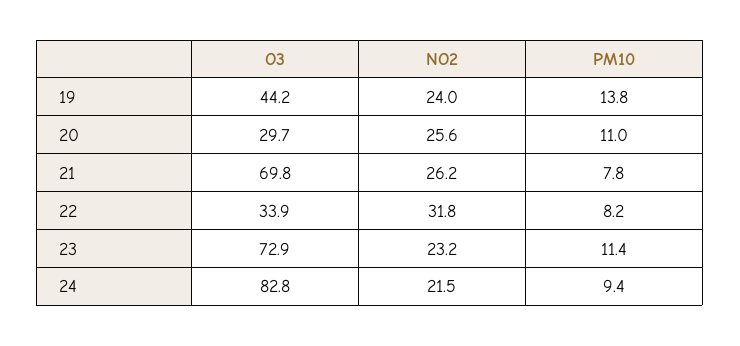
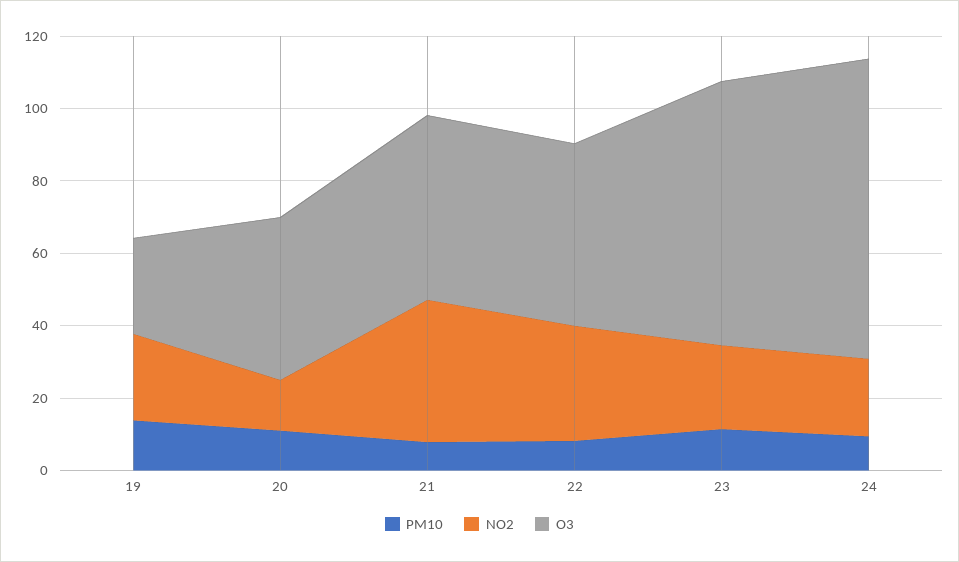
O3, 19: 44.2 -> 25
O3, 20: 29.7 -> 45
NO2, 20: 25.6 -> 15
O3, 21: 69.8 -> 50
NO2, 21: 26.2 -> 40
O3, 22: 33.9 -> 50

